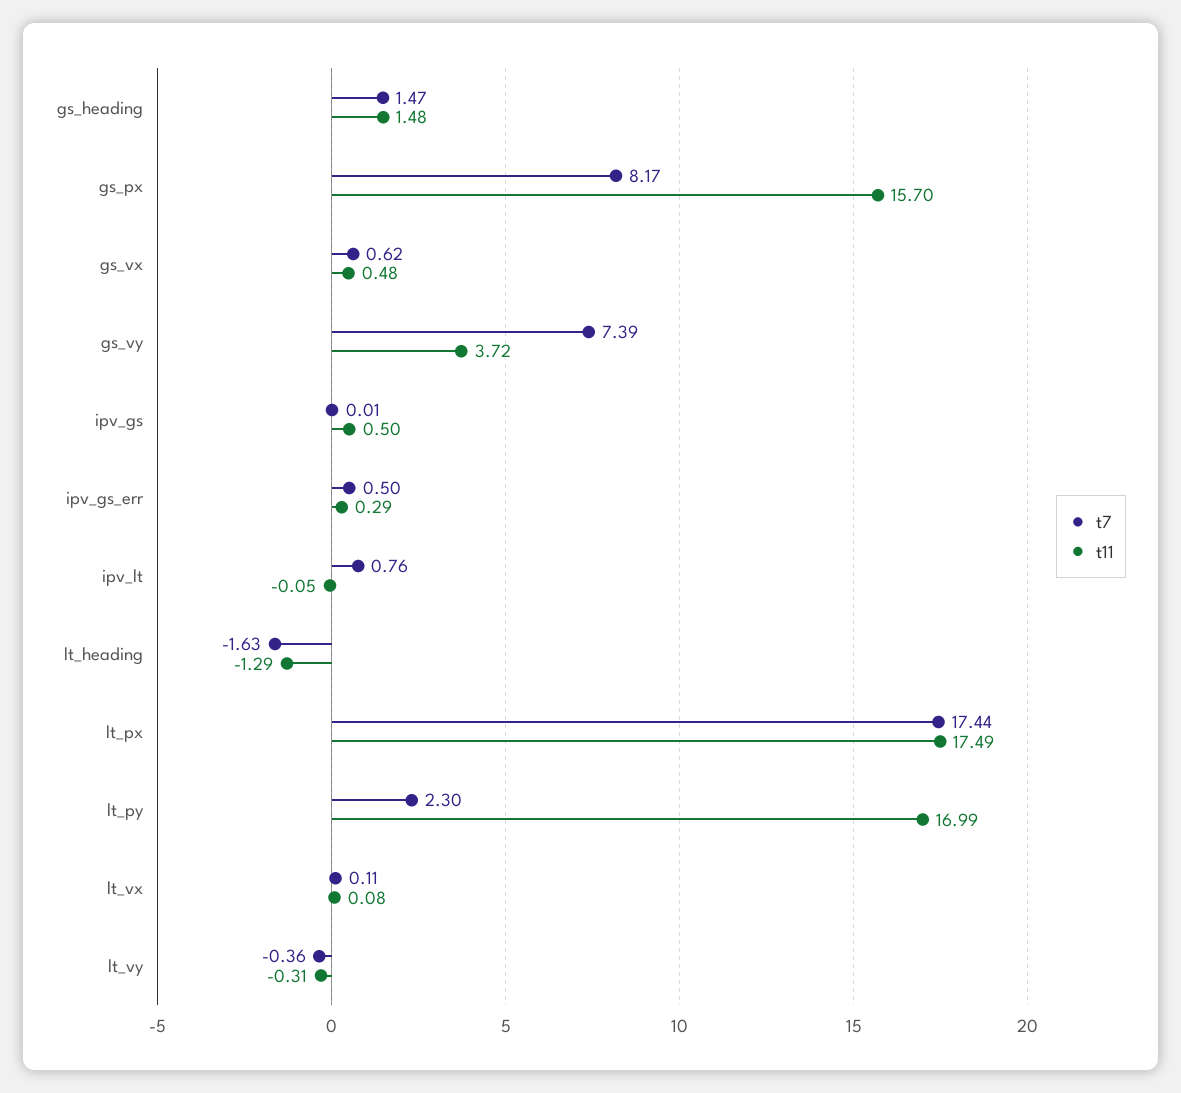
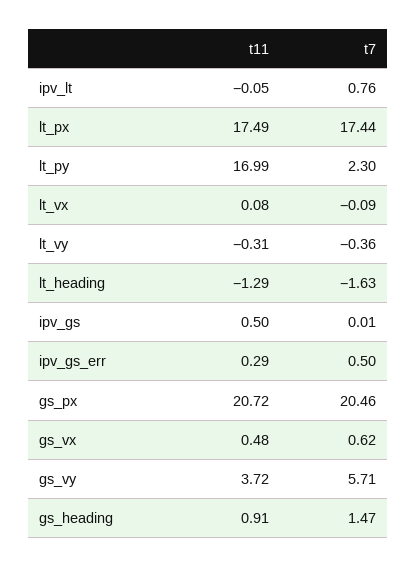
t11, gs_heading: 1.48 -> 0.91
t7, gs_px: 8.17 -> 20.46
t11, gs_px: 15.7 -> 20.72
t7, gs_vy: 7.39 -> 5.71
t7, lt_vx: 0.11 -> -0.09

